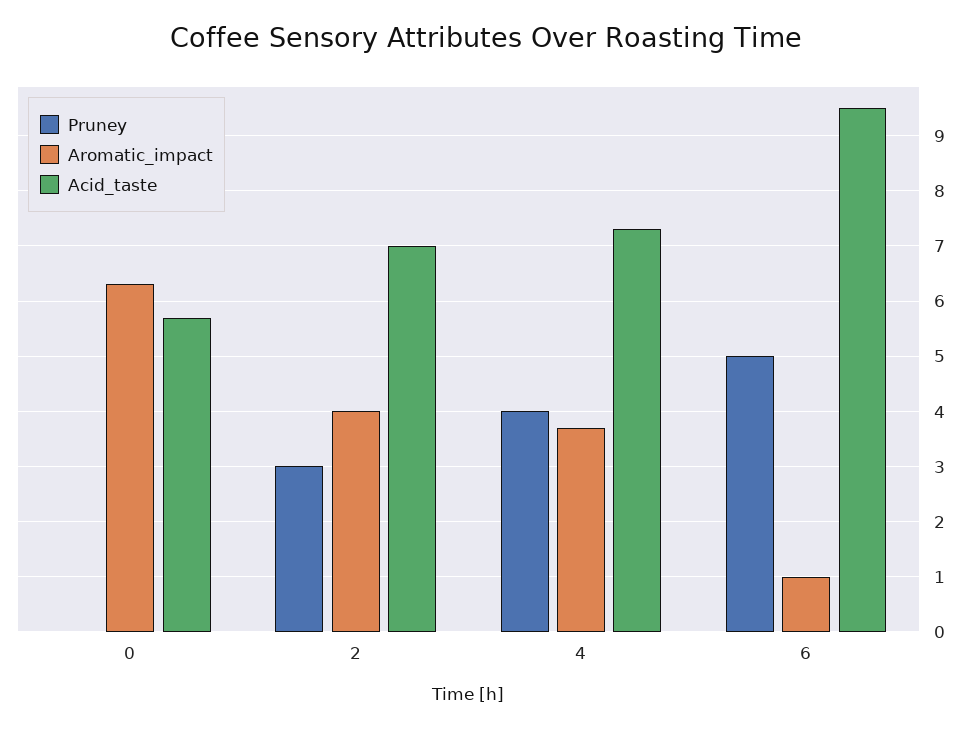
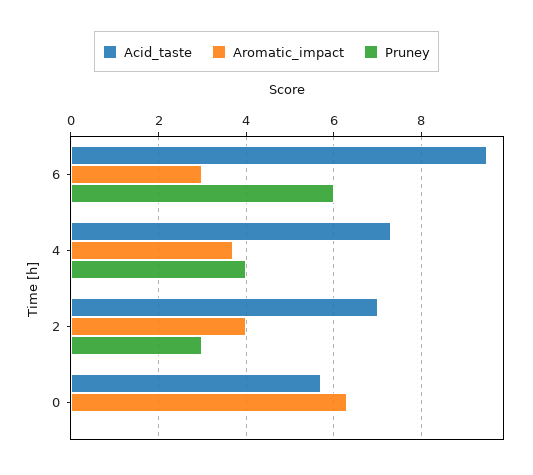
Pruney, 6: 5 -> 6
Aromatic_impact, 6: 1 -> 3

